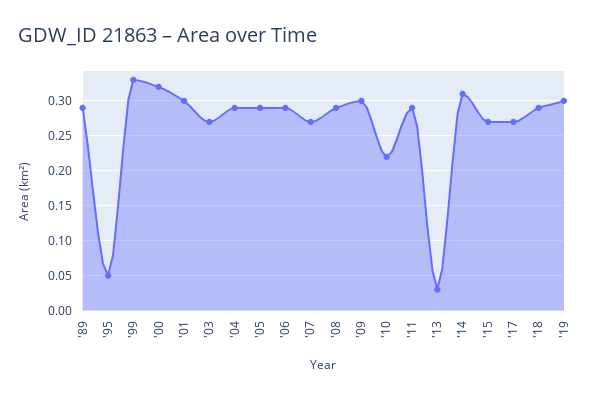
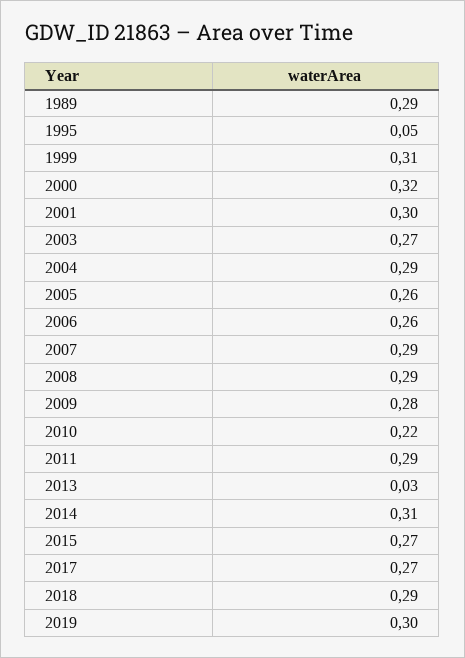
'99: 0.33 -> 0.31
'05: 0.29 -> 0.26
'06: 0.29 -> 0.26
'07: 0.27 -> 0.29
'09: 0.3 -> 0.28

